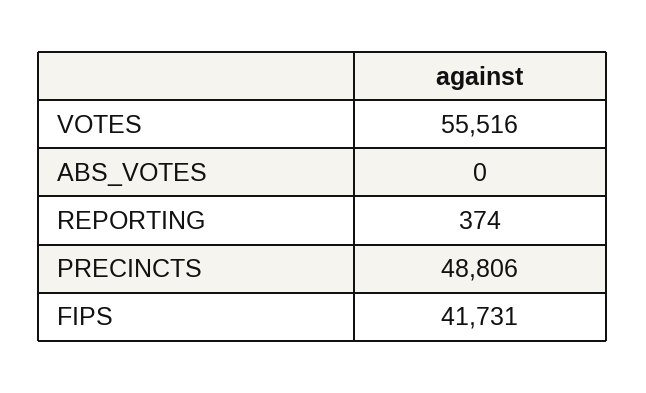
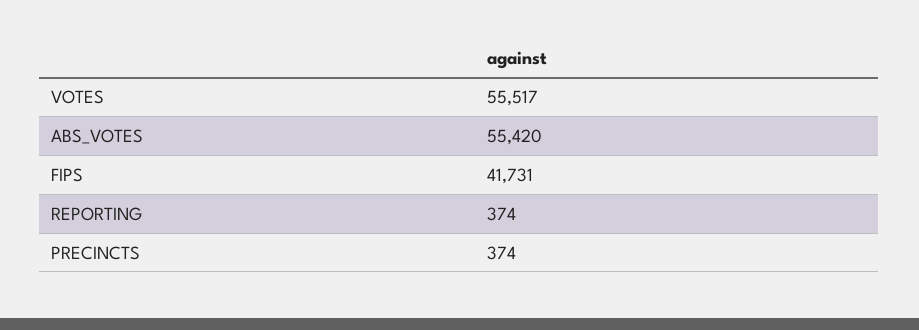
VOTES: 55516 -> 55517
ABS_VOTES: 0 -> 55420
PRECINCTS: 48806 -> 374

